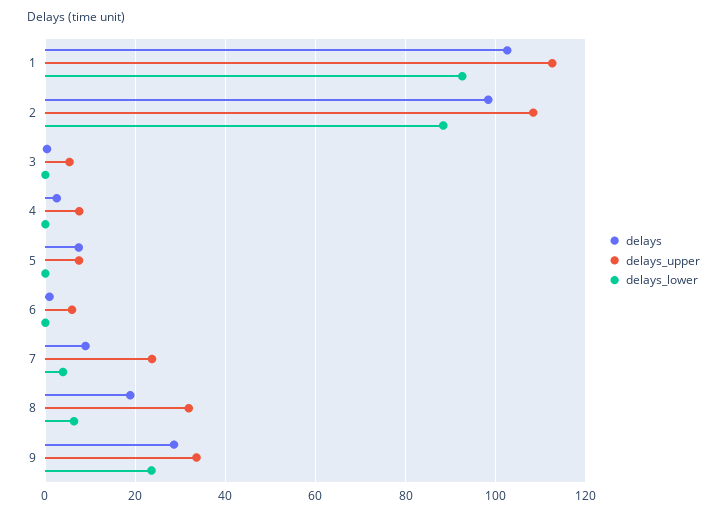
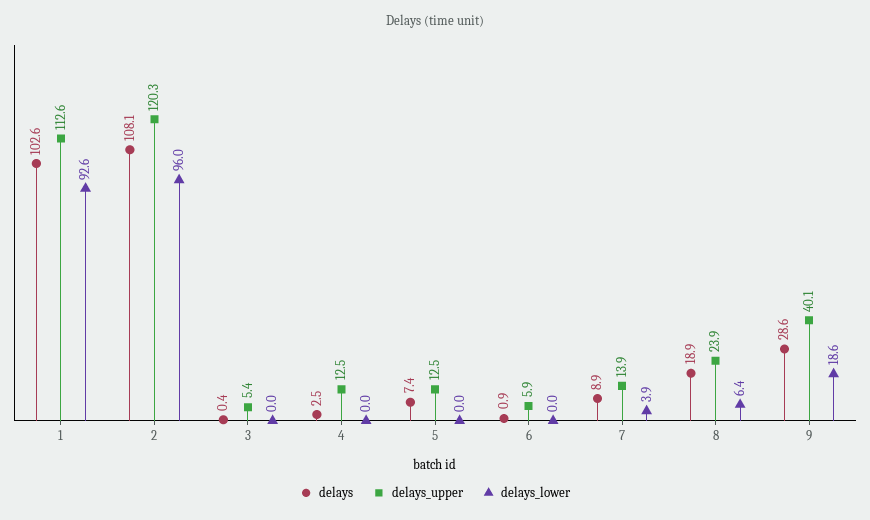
delays, 2: 98 -> 108.1
delays_upper, 2: 108 -> 120.3
delays_lower, 2: 88 -> 96
delays_upper, 4: 8 -> 12.5
delays_upper, 5: 8 -> 12.5
delays_upper, 7: 24 -> 13.9
delays_upper, 8: 32 -> 23.9
delays_upper, 9: 34 -> 40.1
delays_lower, 9: 24 -> 18.6

